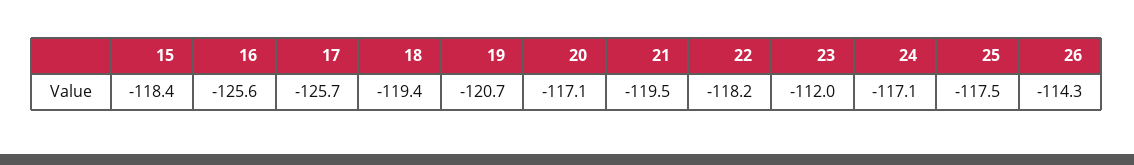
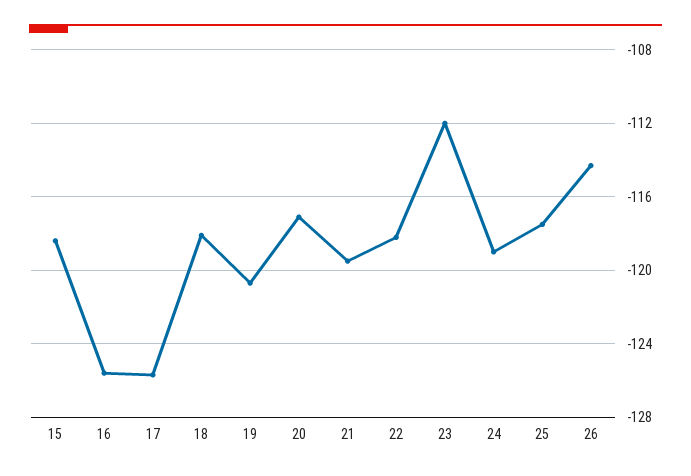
18: -119.4 -> -118
24: -117.1 -> -119

